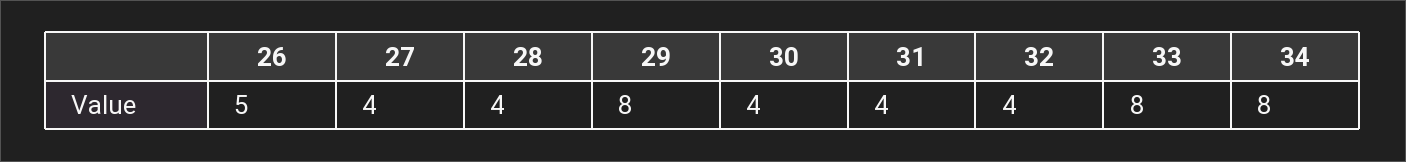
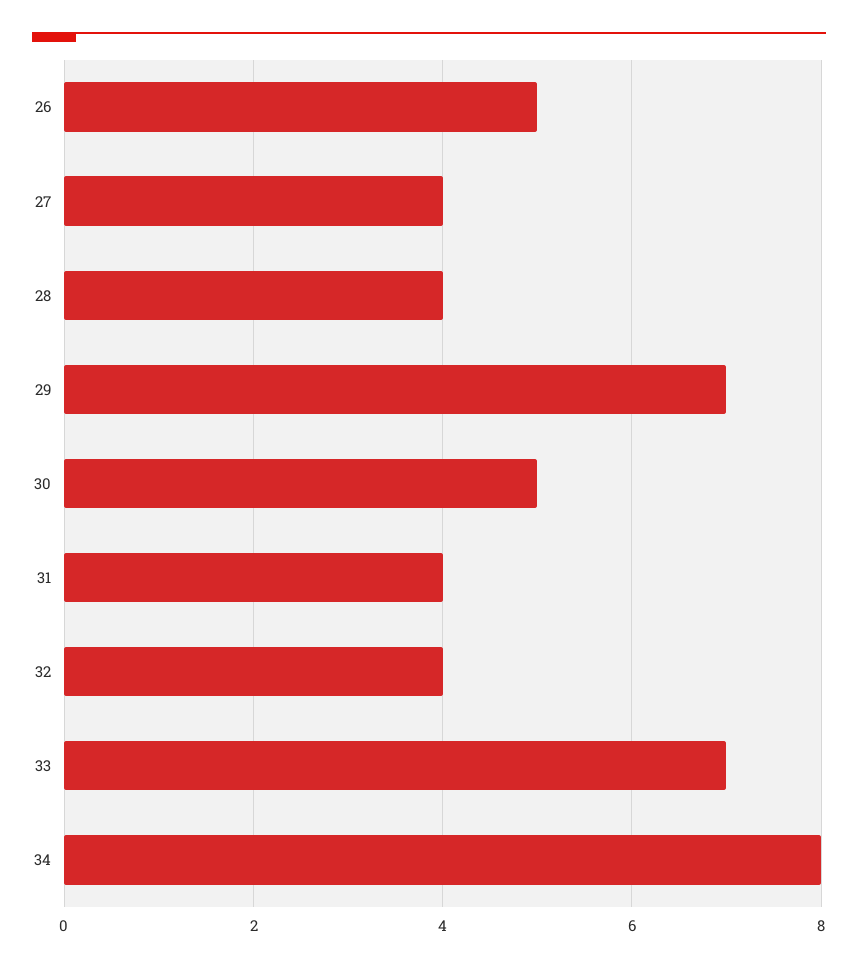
29: 8 -> 7
30: 4 -> 5
33: 8 -> 7

